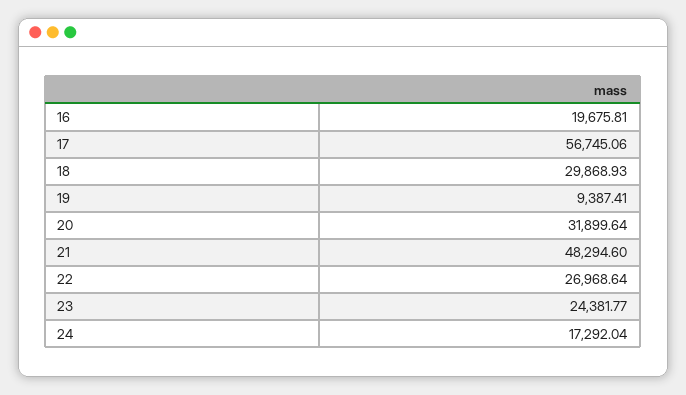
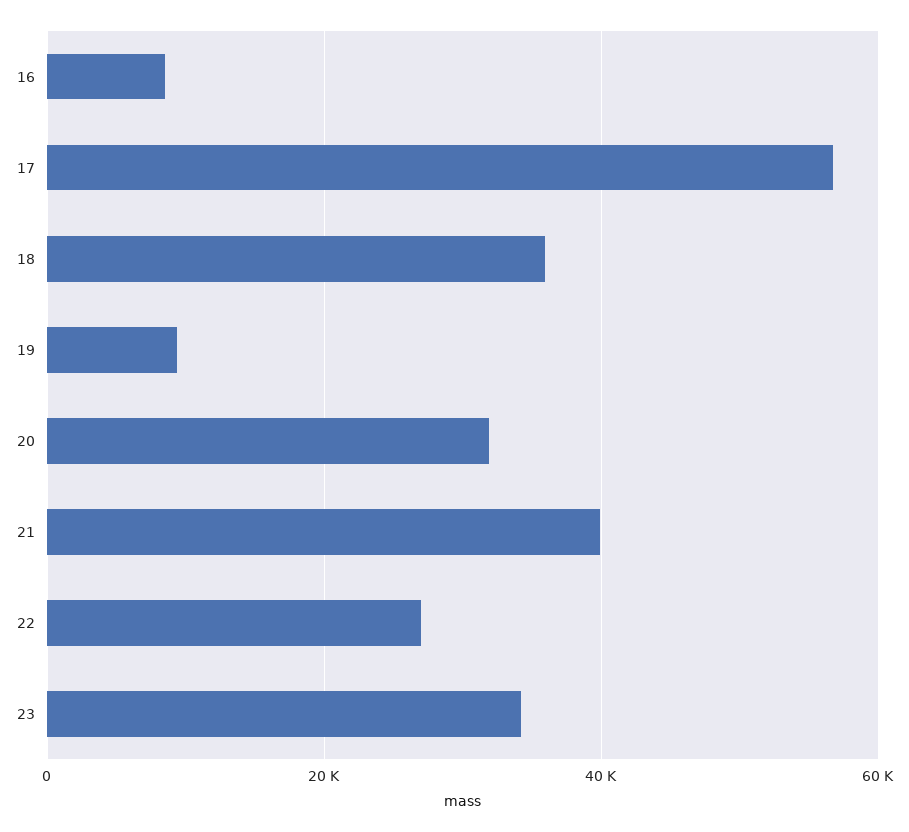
16: 19675.81 -> 8000
18: 29868.93 -> 36000
21: 48294.6 -> 40000
23: 24381.77 -> 34000
24: 17292.04 -> none

